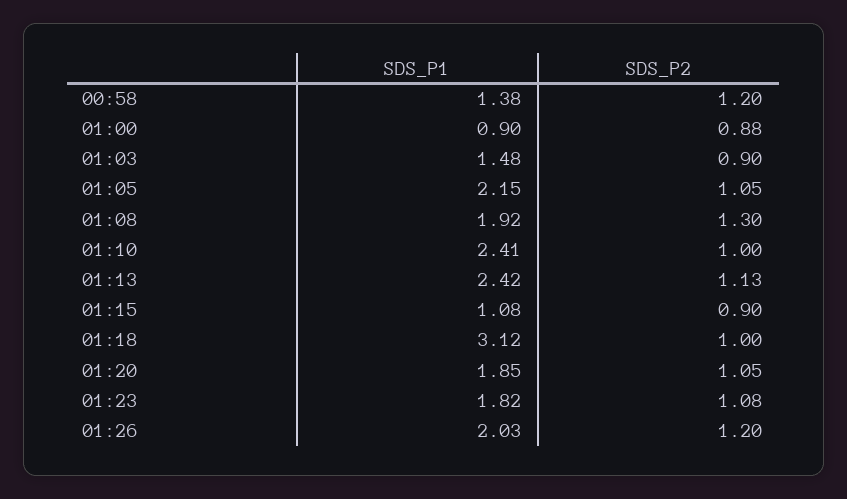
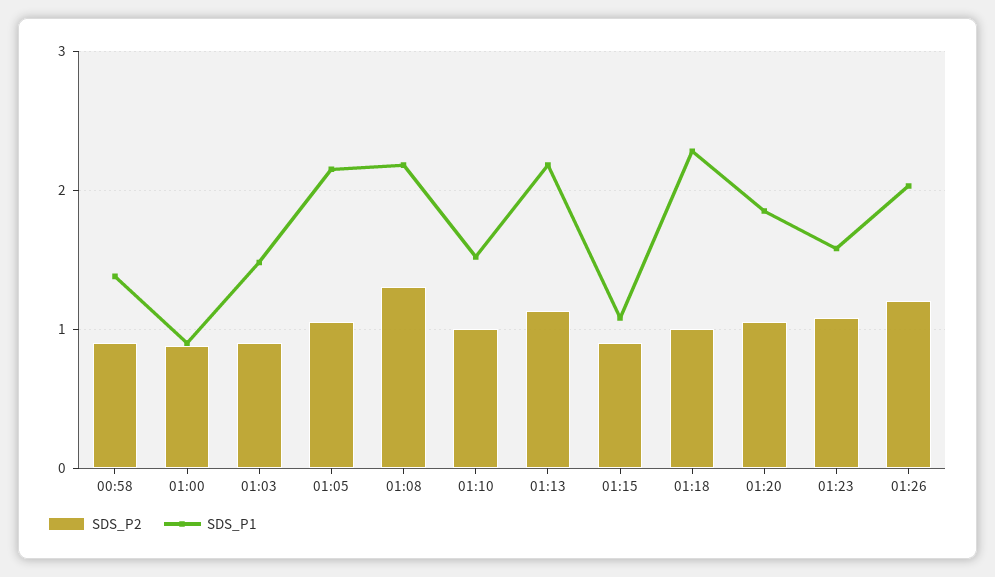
SDS_P2, 00:58: 1.2 -> 0.9
SDS_P1, 01:08: 1.92 -> 2.2
SDS_P1, 01:10: 2.41 -> 1.5
SDS_P1, 01:13: 2.42 -> 2.2
SDS_P1, 01:18: 3.12 -> 2.3
SDS_P1, 01:23: 1.82 -> 1.6

